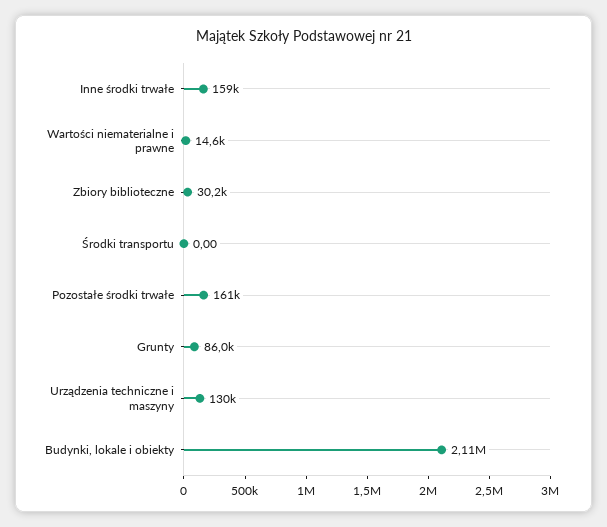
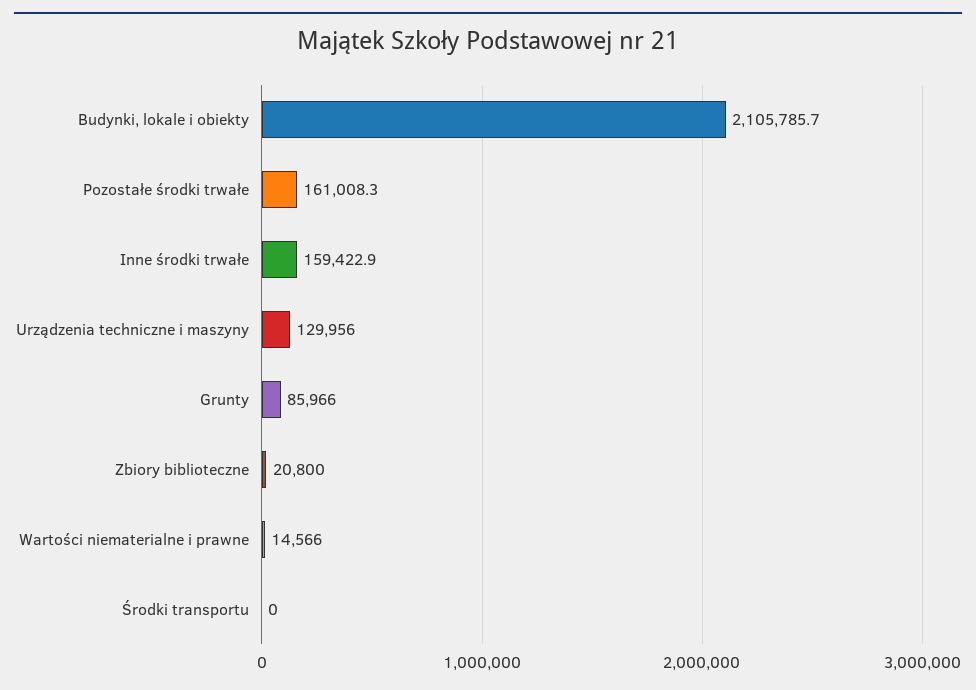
Zbiory biblioteczne: 30200 -> 20800

